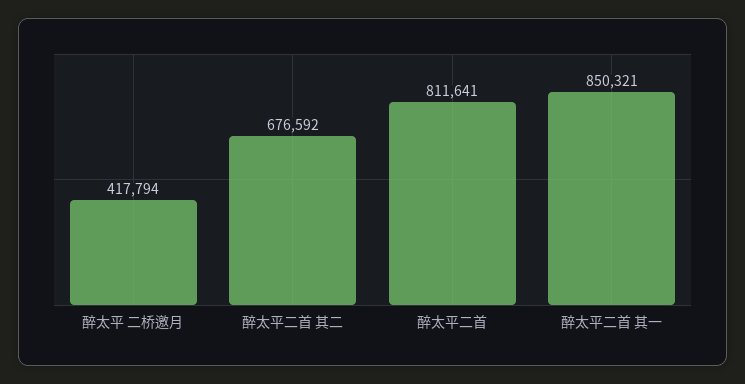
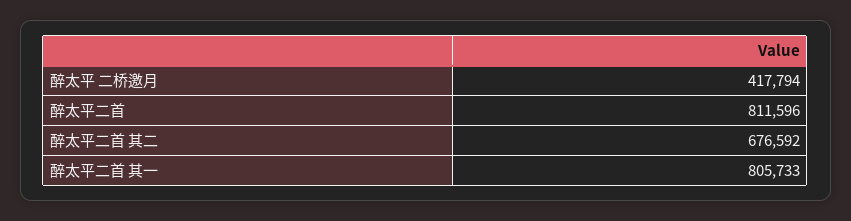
醉太平二首: 811641 -> 811596
醉太平二首 其一: 850321 -> 805733

